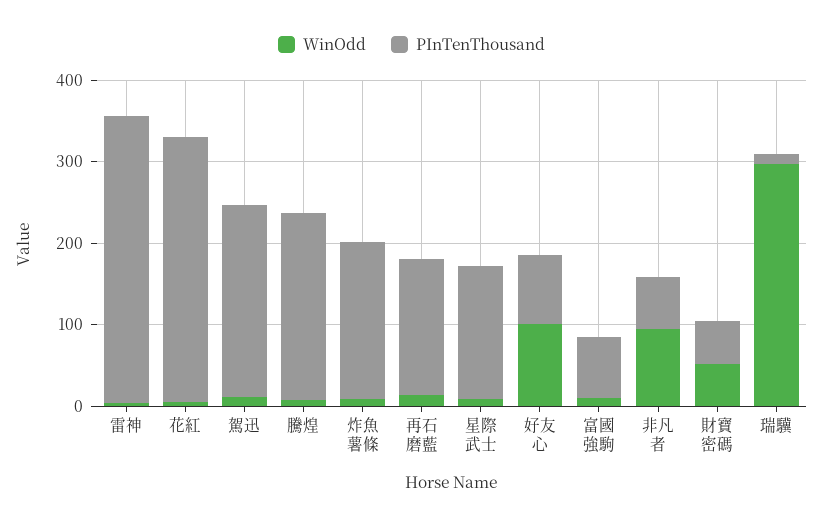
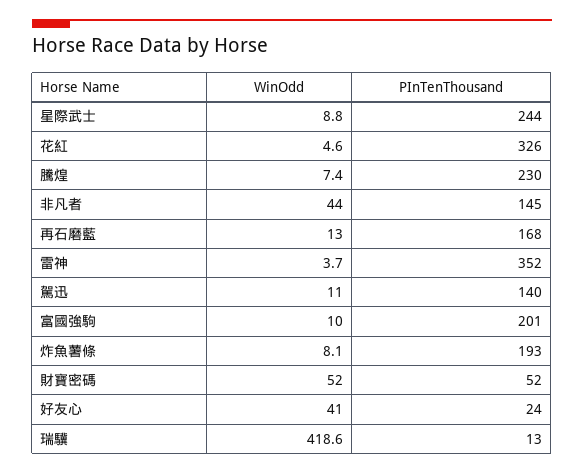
PInTenThousand, 駕迅: 240 -> 140
PInTenThousand, 星際武士: 160 -> 244
WinOdd, 好友心: 100 -> 41
PInTenThousand, 好友心: 80 -> 24
PInTenThousand, 富國強駒: 80 -> 201
WinOdd, 非凡者: 100 -> 44
PInTenThousand, 非凡者: 60 -> 145
WinOdd, 瑞驥: 300 -> 418.6

